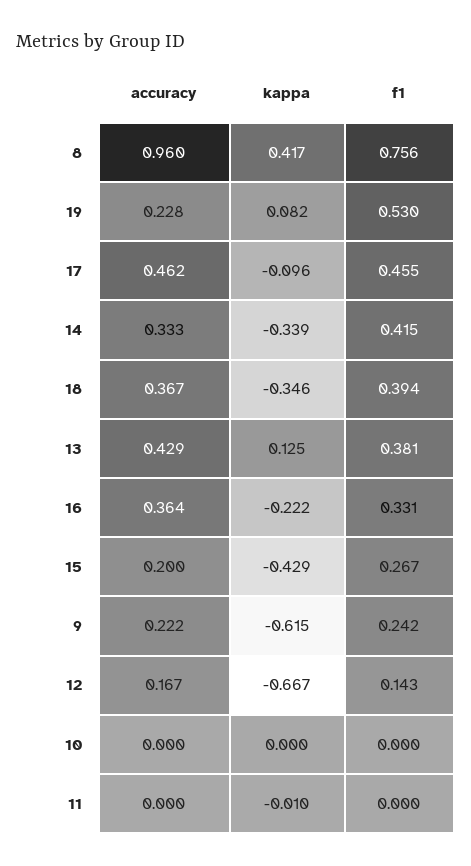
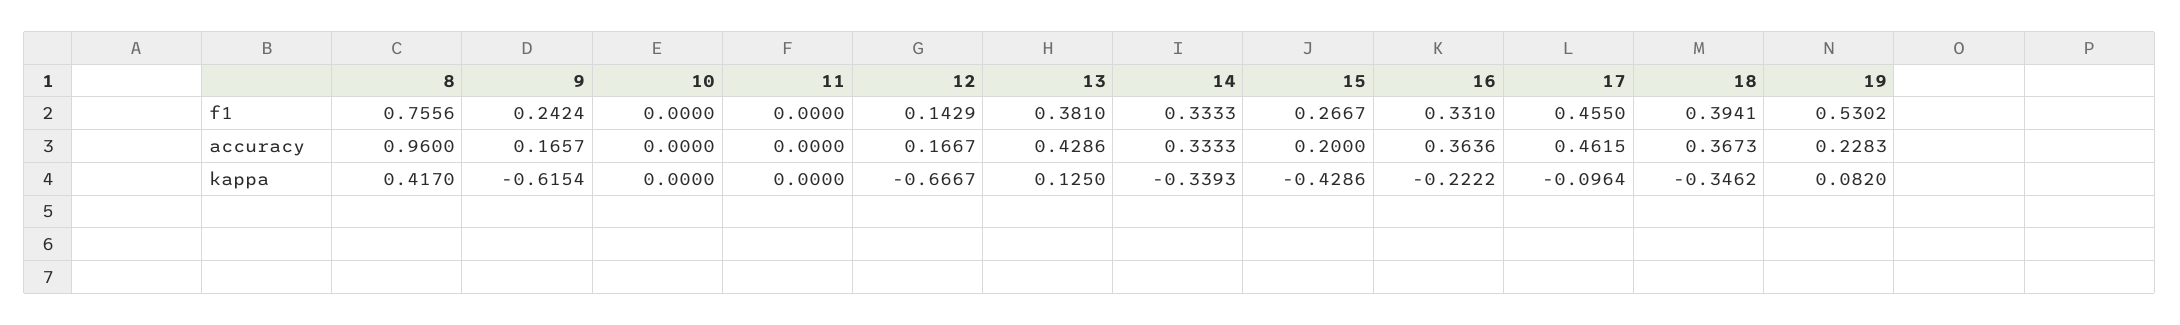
f1, 14: 0.415 -> 0.3333
accuracy, 9: 0.222 -> 0.1657
kappa, 11: -0.01 -> 0

